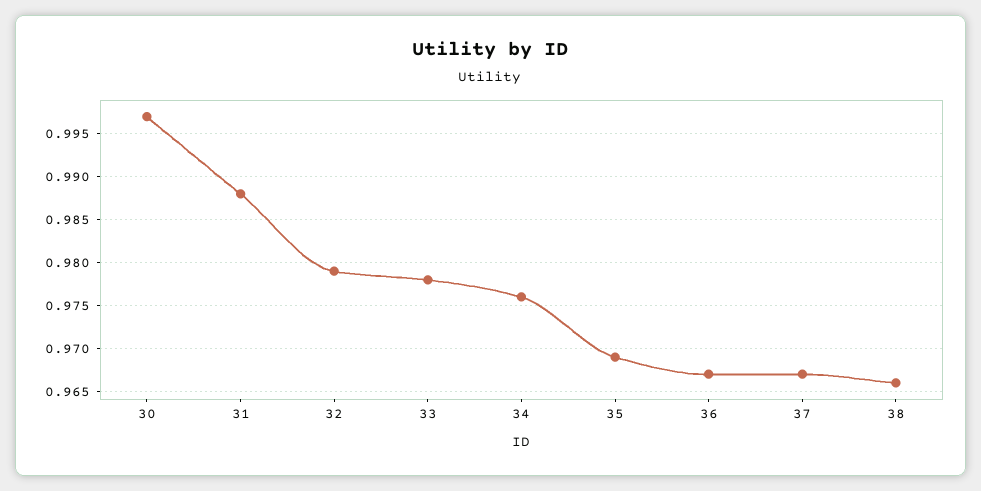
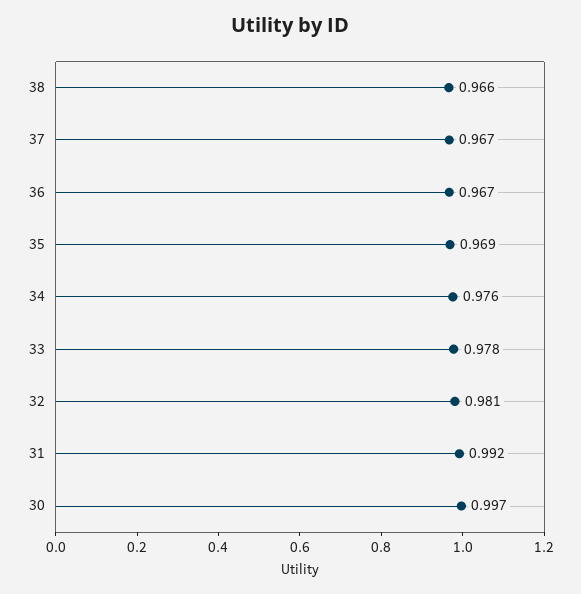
31: 0.988 -> 0.992
32: 0.979 -> 0.981

